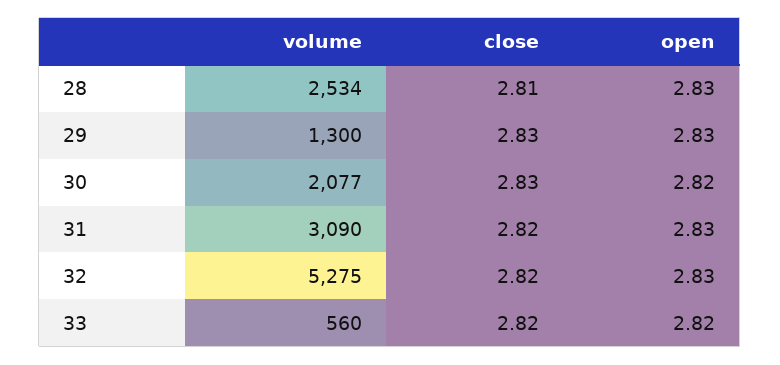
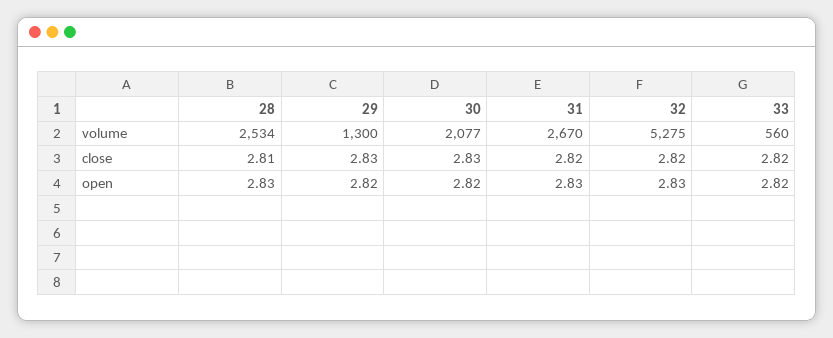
open, 29: 2.83 -> 2.82
volume, 31: 3090 -> 2670

